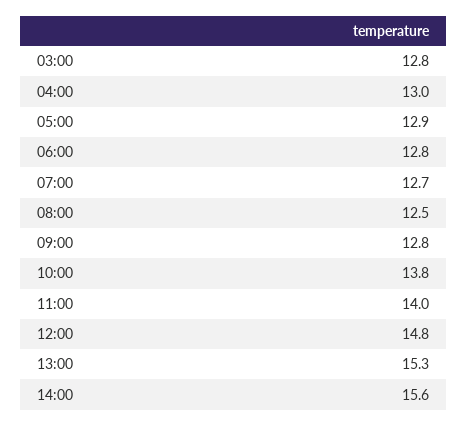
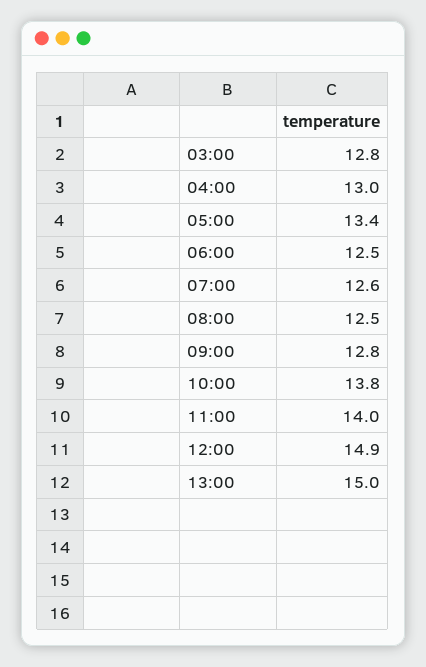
05:00: 12.9 -> 13.4
06:00: 12.8 -> 12.5
07:00: 12.7 -> 12.6
12:00: 14.8 -> 14.9
13:00: 15.3 -> 15
14:00: 15.6 -> none

